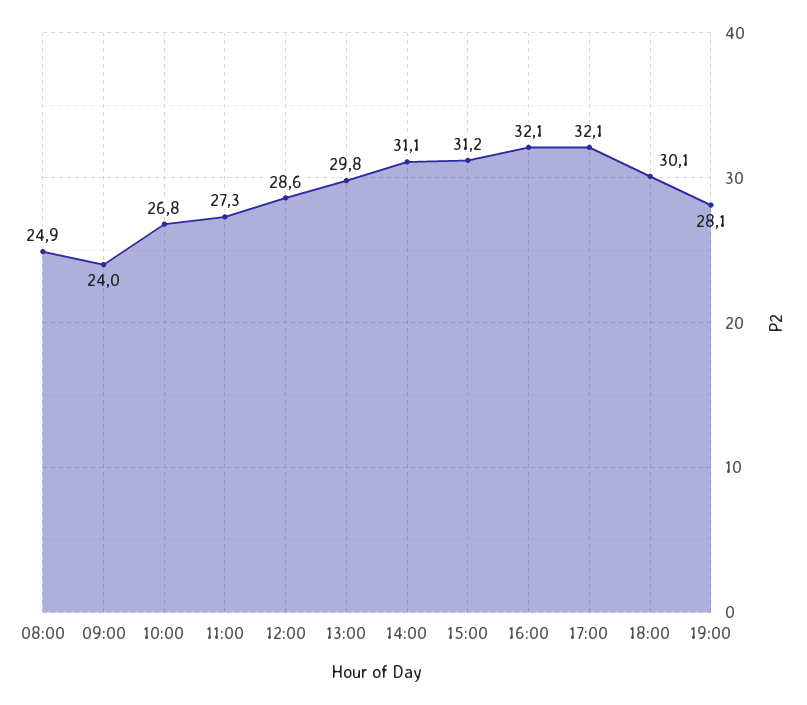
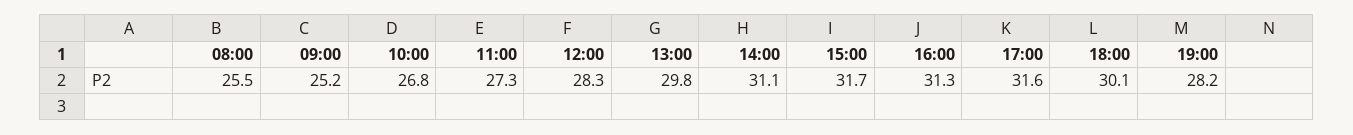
08:00: 24.9 -> 25.5
09:00: 24 -> 25.2
12:00: 28.6 -> 28.3
15:00: 31.2 -> 31.7
16:00: 32.1 -> 31.3
17:00: 32.1 -> 31.6
19:00: 28.1 -> 28.2

